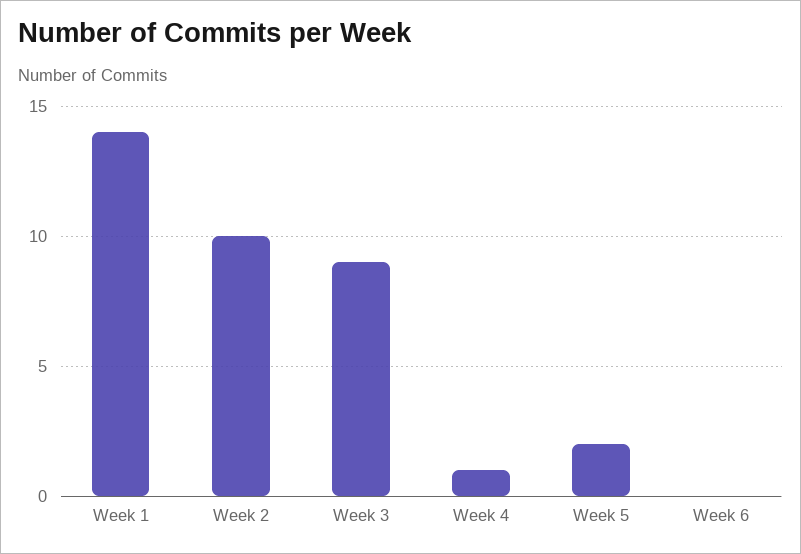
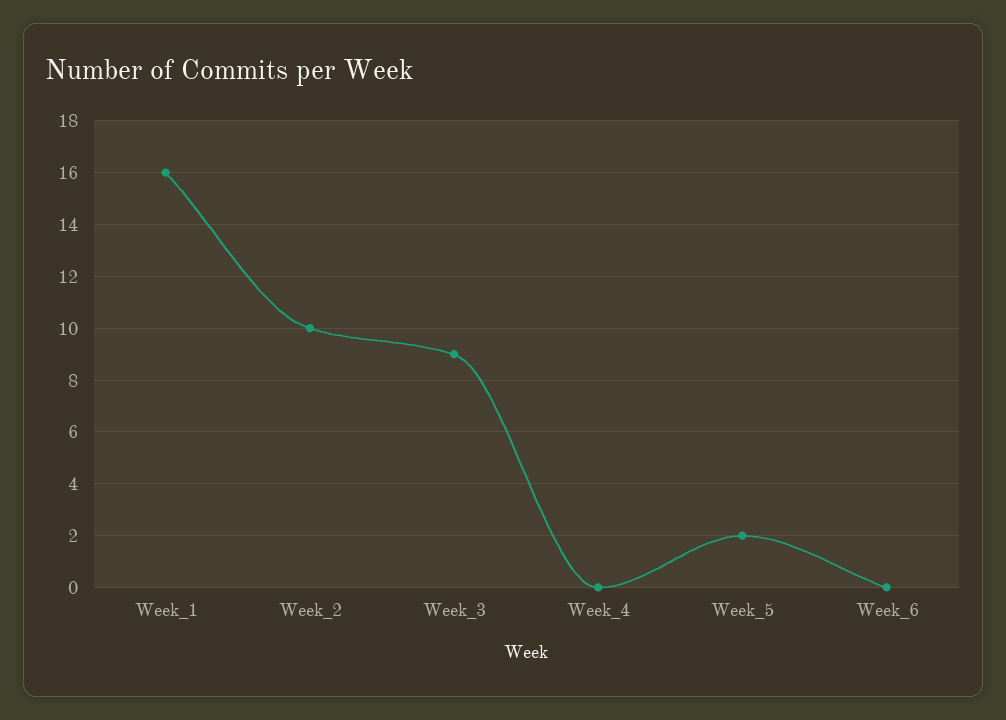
Week 1: 14 -> 16
Week 4: 1 -> 0

